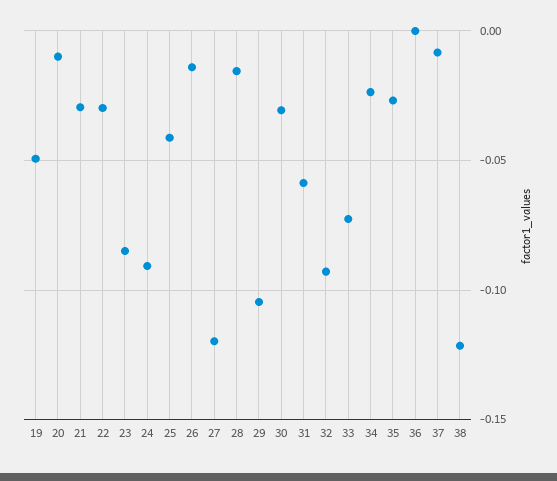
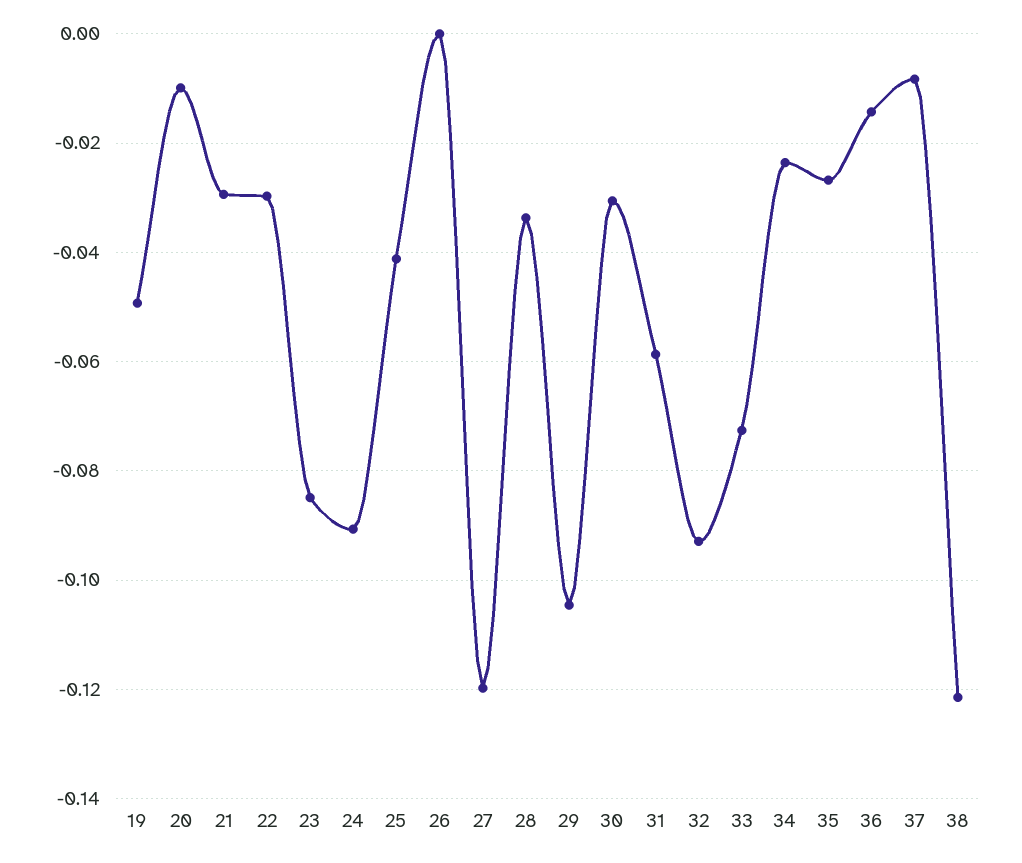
26: -0.015 -> 0
28: -0.015 -> -0.034
36: 0 -> -0.014

